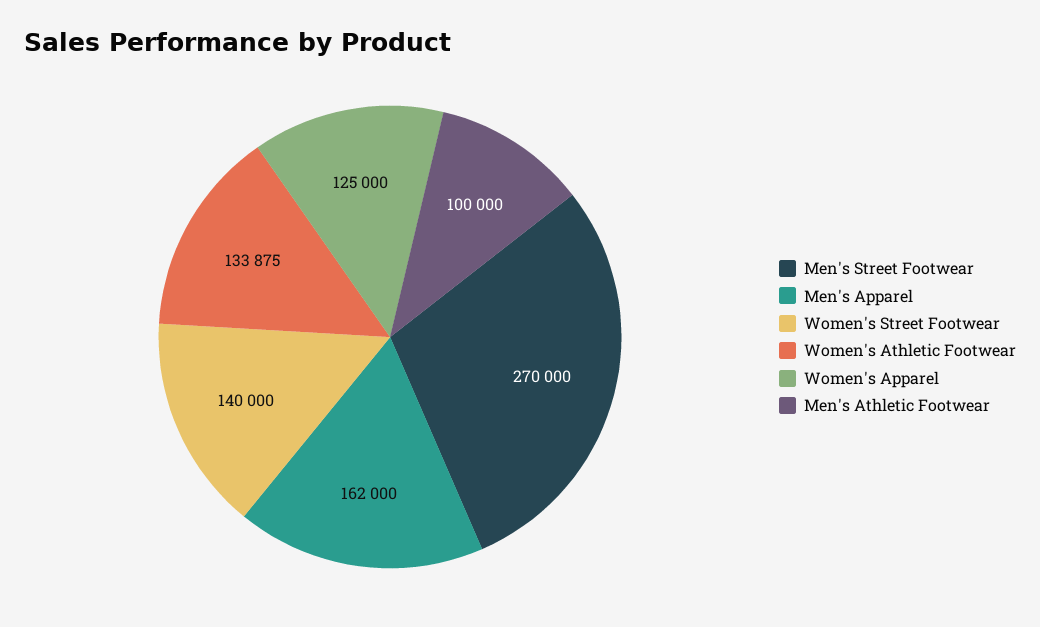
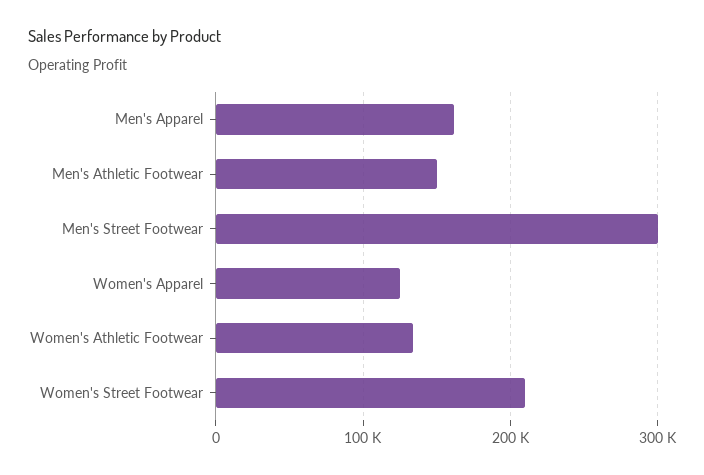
Men's Street Footwear: 270000 -> 300000
Women's Street Footwear: 140000 -> 210000
Men's Athletic Footwear: 100000 -> 150000

